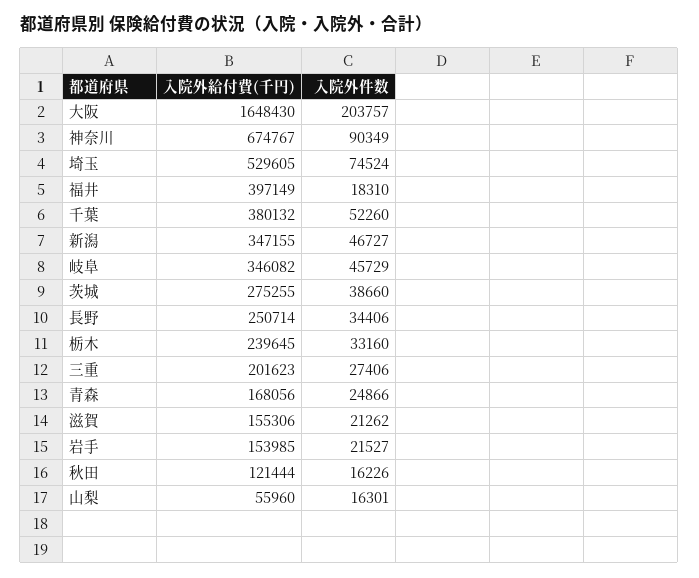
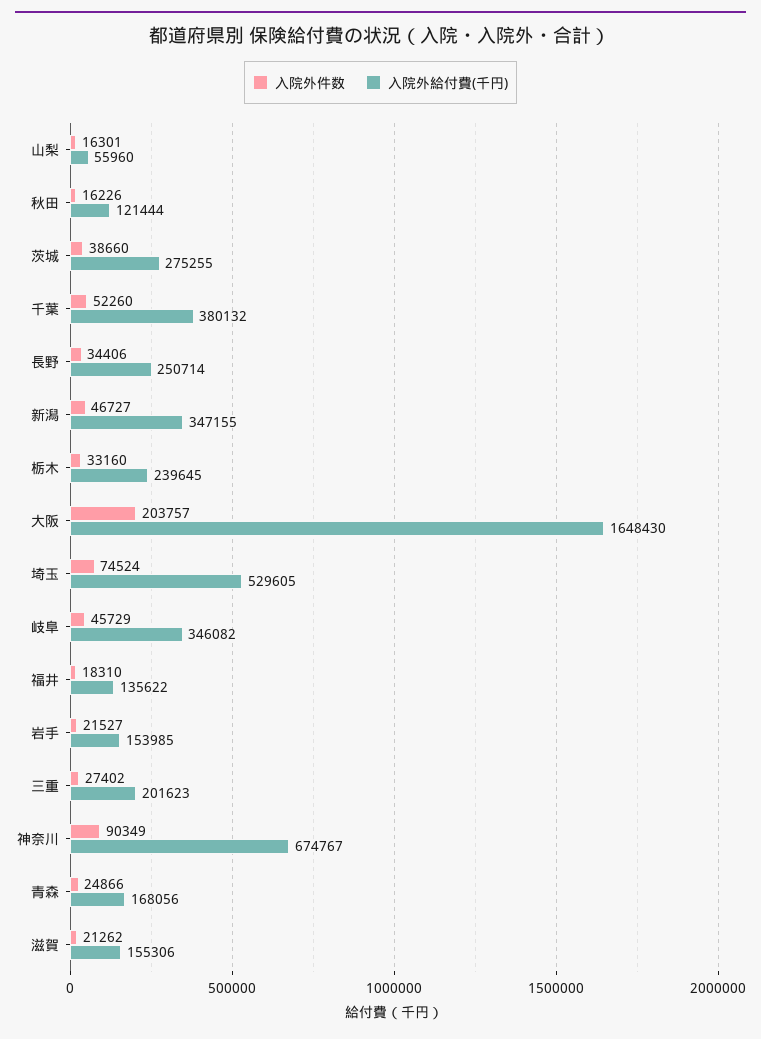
入院外給付費(千円), 福井: 397149 -> 135622
入院外件数, 三重: 27406 -> 27402

